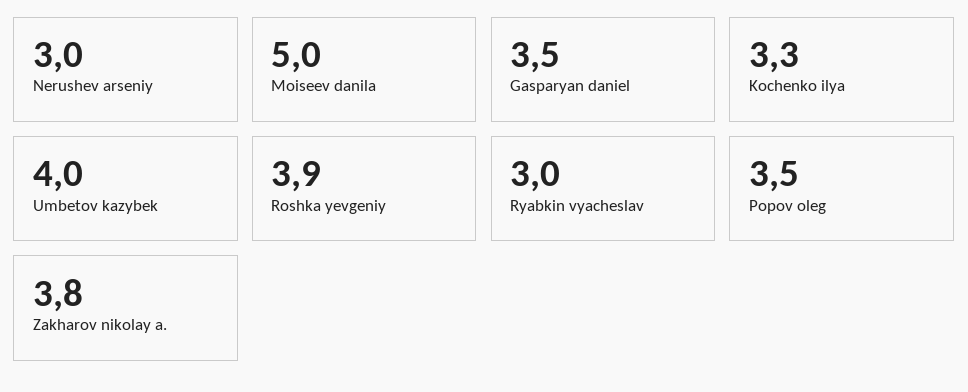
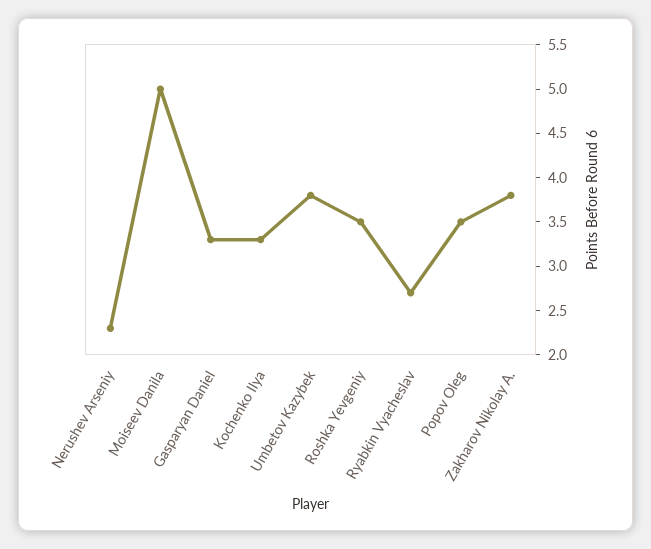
Nerushev arseniy: 3 -> 2.3
Gasparyan daniel: 3.5 -> 3.3
Umbetov kazybek: 4 -> 3.8
Roshka yevgeniy: 3.9 -> 3.5
Ryabkin vyacheslav: 3 -> 2.7

